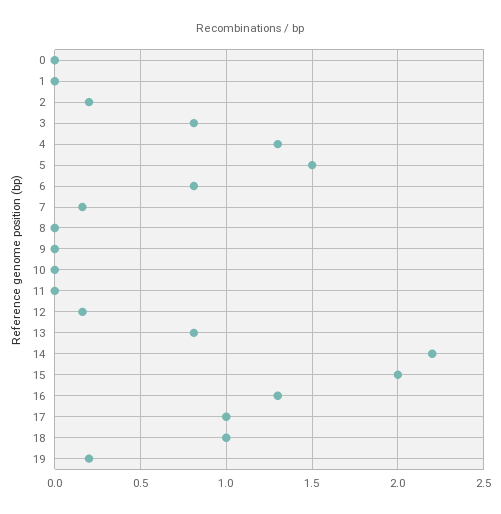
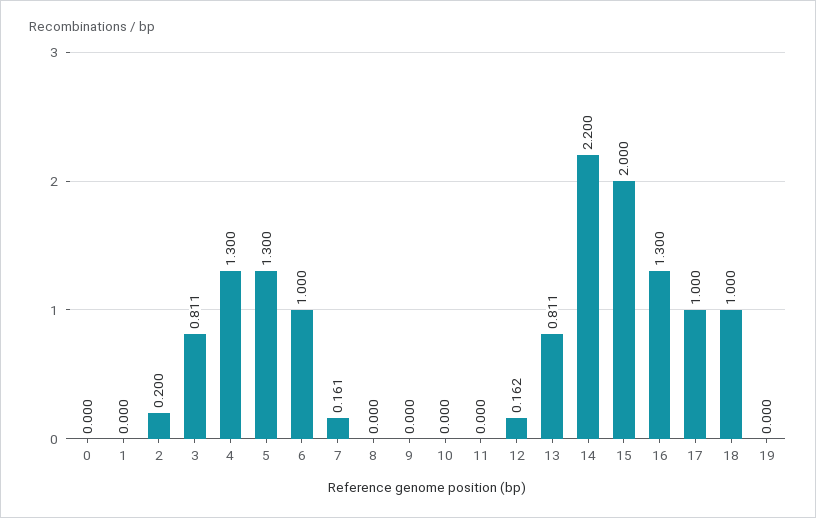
5: 1.5 -> 1.3
6: 0.8 -> 1
19: 0.2 -> 0

